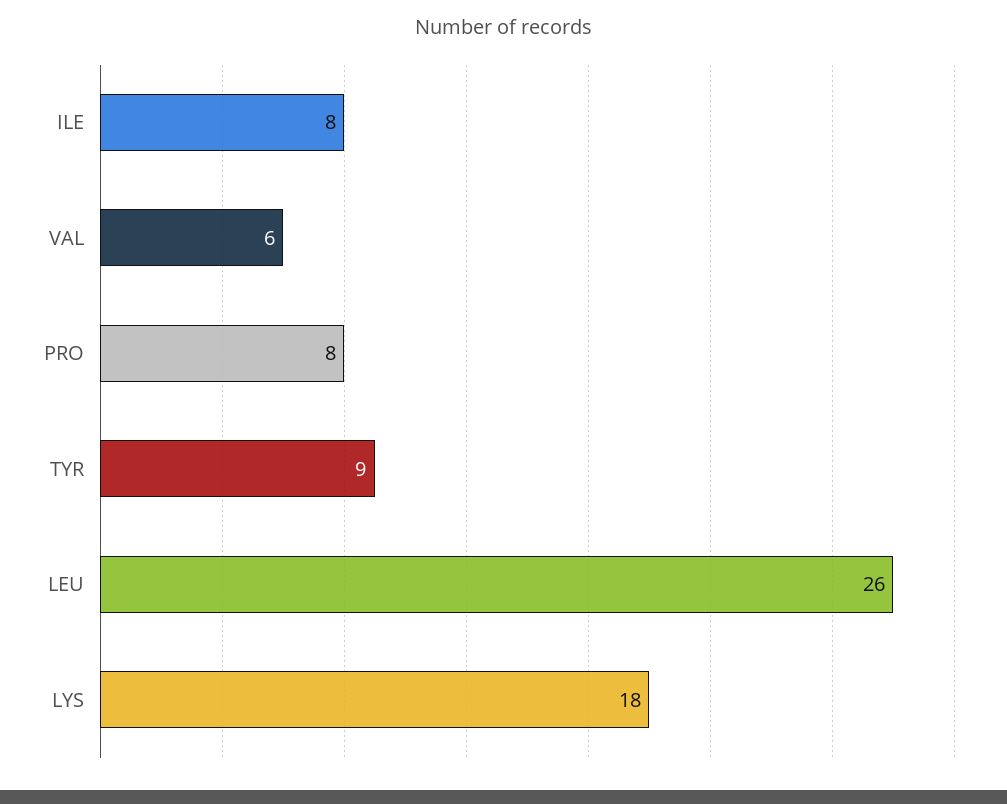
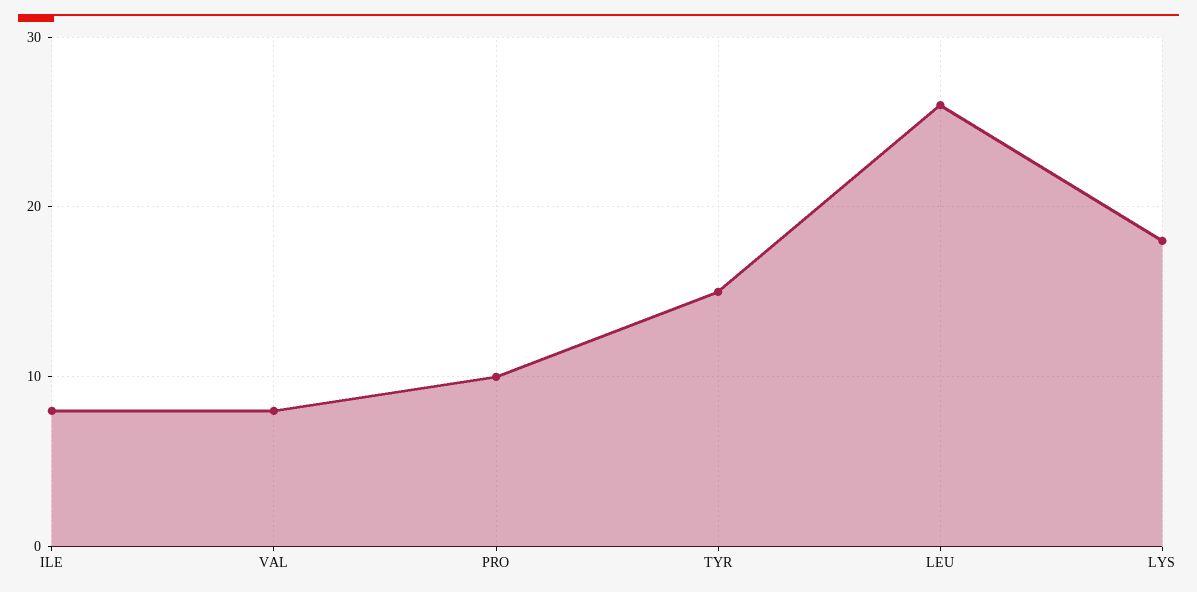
VAL: 6 -> 8
PRO: 8 -> 10
TYR: 9 -> 15

